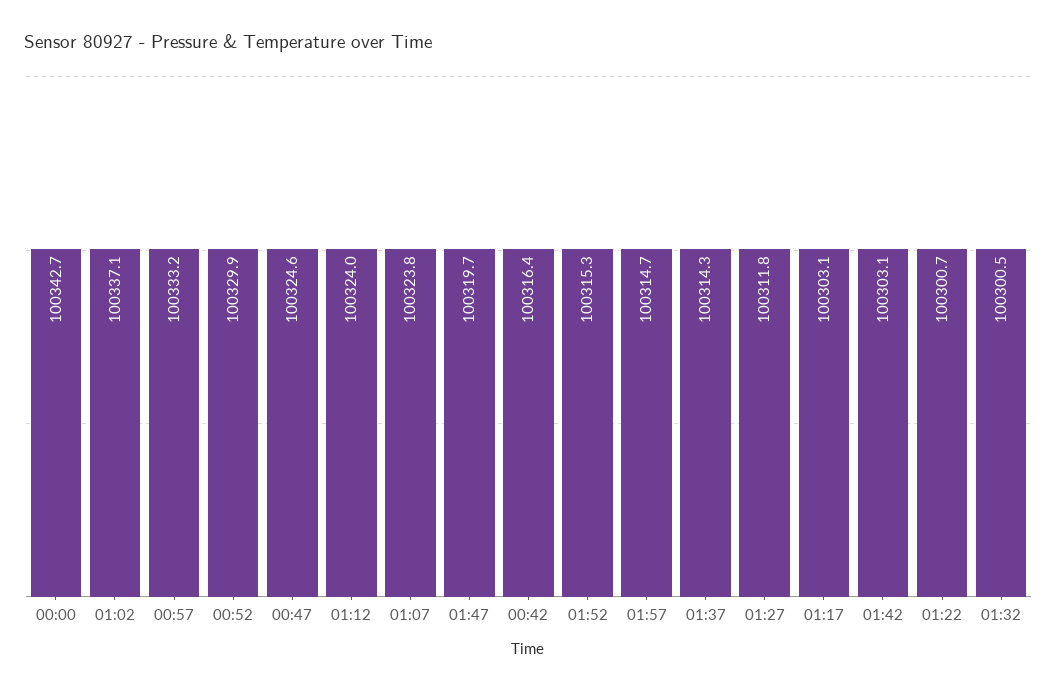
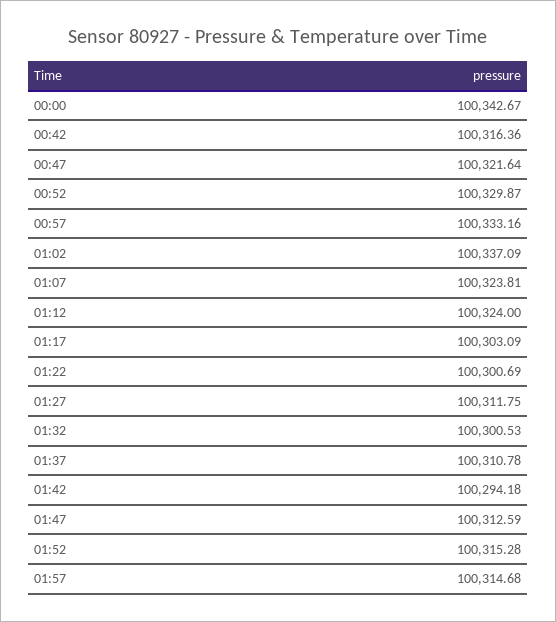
00:47: 100324.6 -> 100321.64
01:47: 100319.7 -> 100312.59
01:37: 100314.3 -> 100310.78
01:42: 100303.1 -> 100294.18

